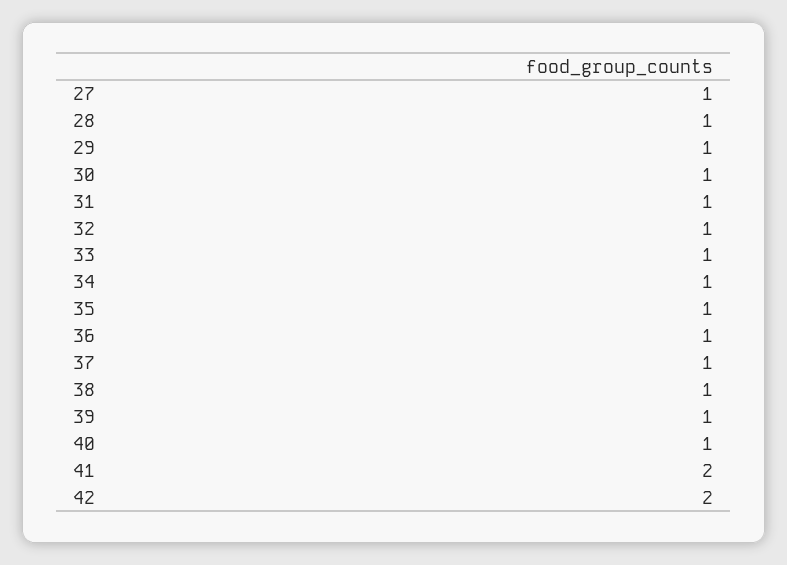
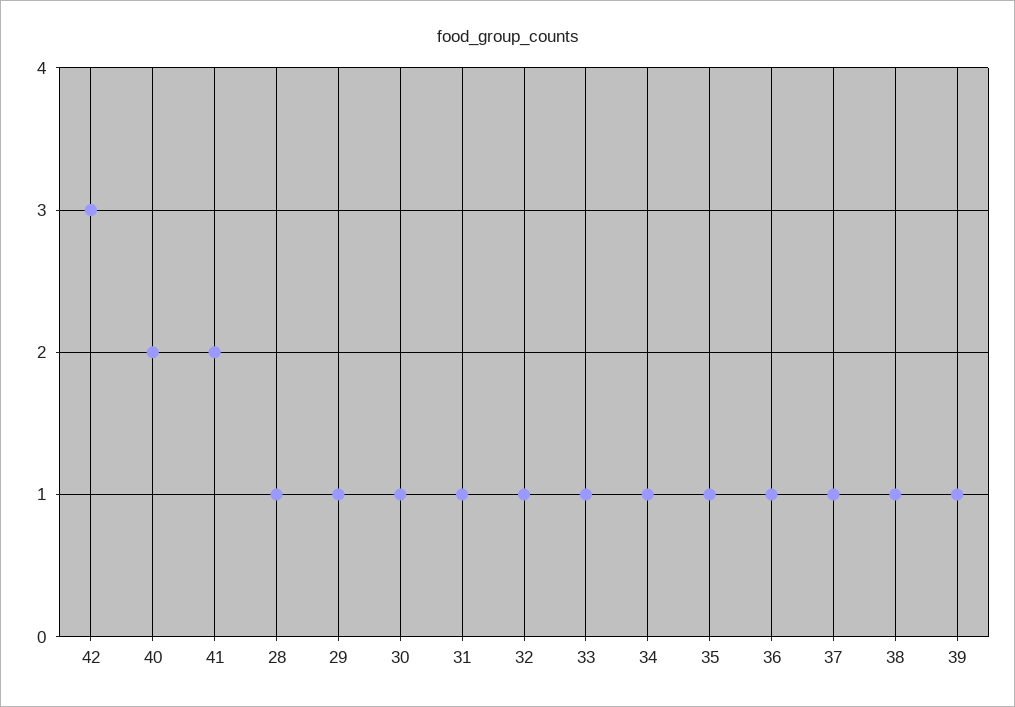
27: 1 -> none
40: 1 -> 2
42: 2 -> 3

